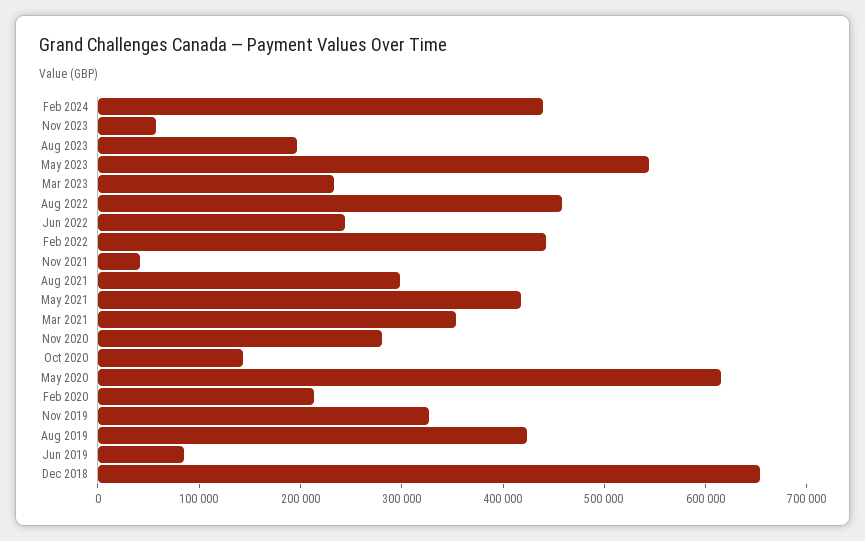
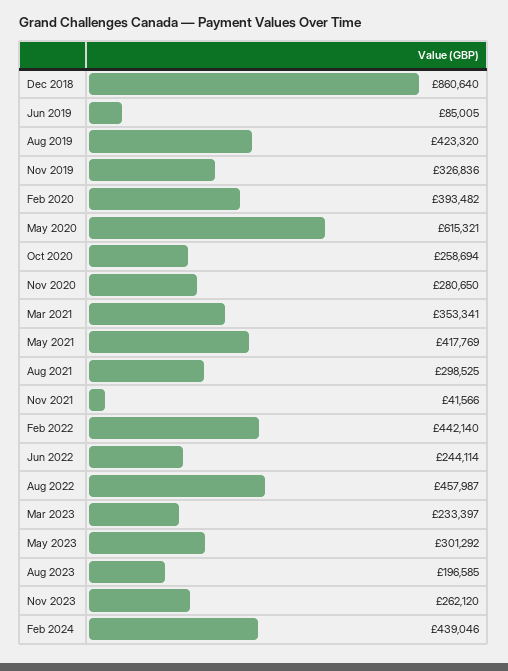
Nov 2023: 60000 -> 262120
May 2023: 540000 -> 301292
Oct 2020: 140000 -> 258694
Feb 2020: 220000 -> 393482
Dec 2018: 660000 -> 860640

